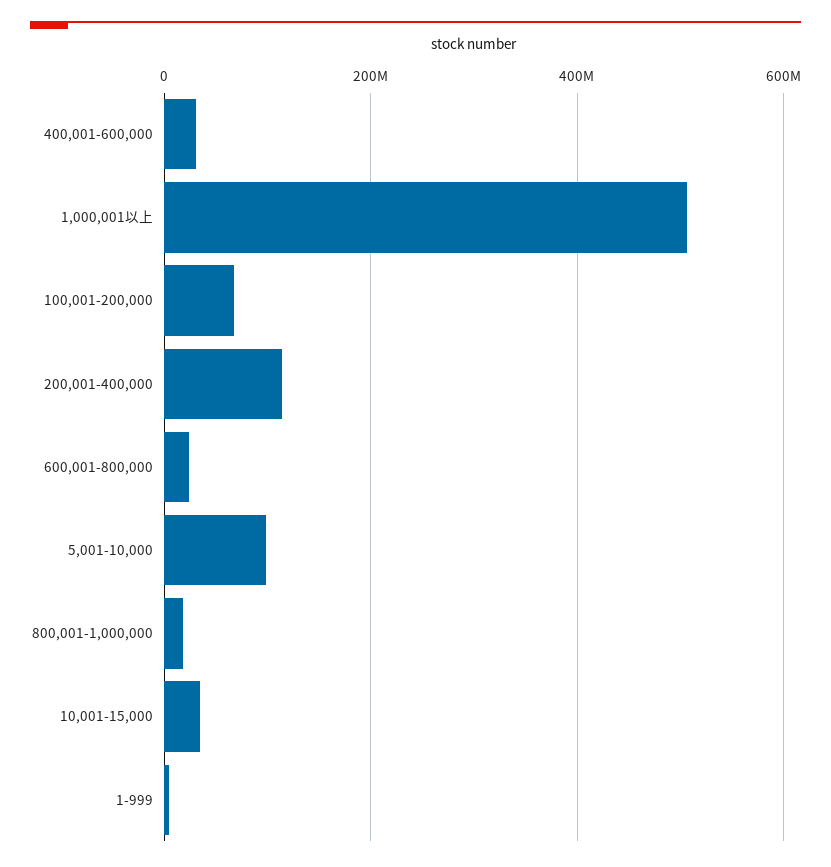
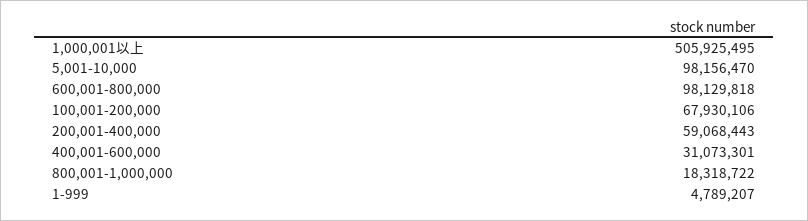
200,001-400,000: 120000000 -> 59068443
600,001-800,000: 20000000 -> 98129818
10,001-15,000: 40000000 -> none

